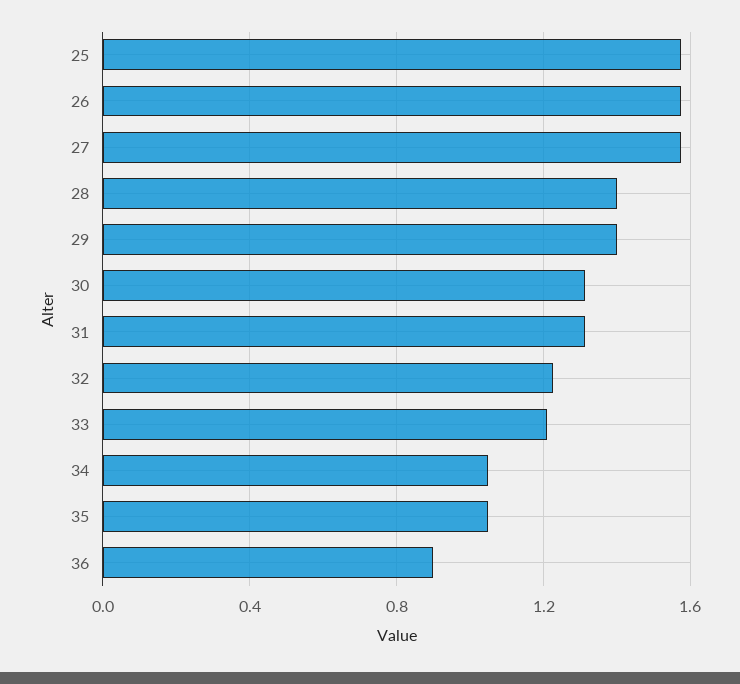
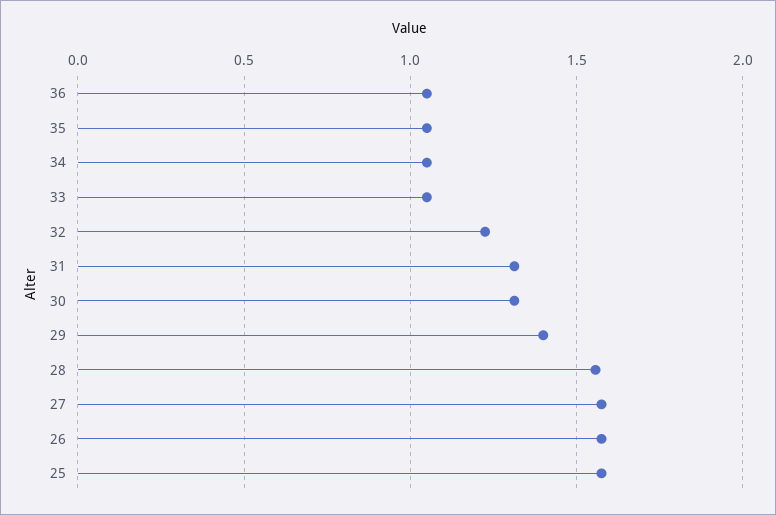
28: 1.4 -> 1.55
33: 1.2 -> 1.05
36: 0.9 -> 1.05

